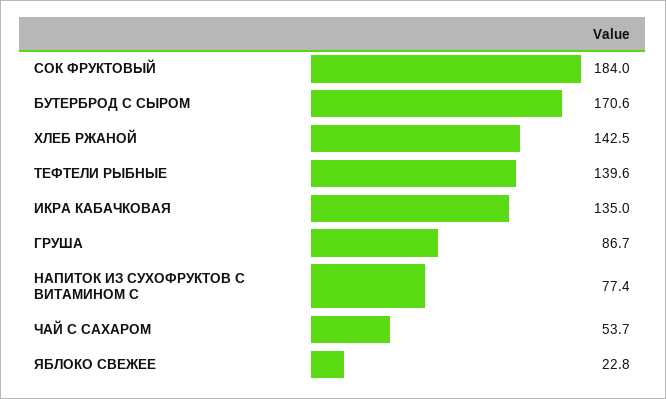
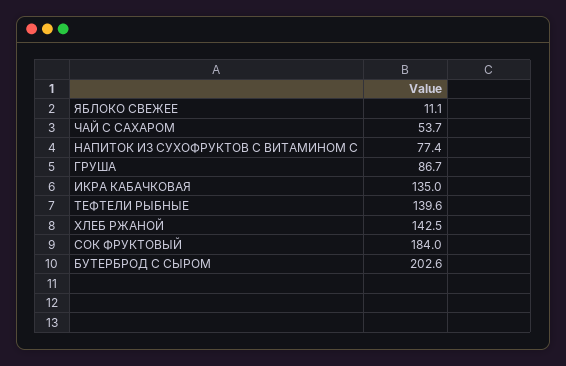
БУТЕРБРОД С СЫРОМ: 170.6 -> 202.6
ЯБЛОКО СВЕЖЕЕ: 22.8 -> 11.1

